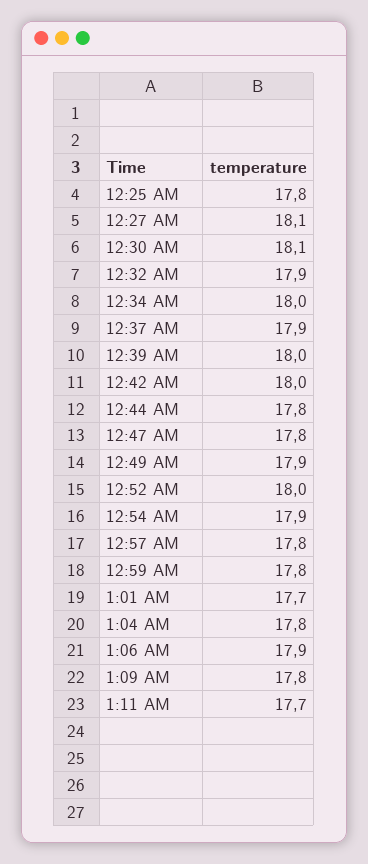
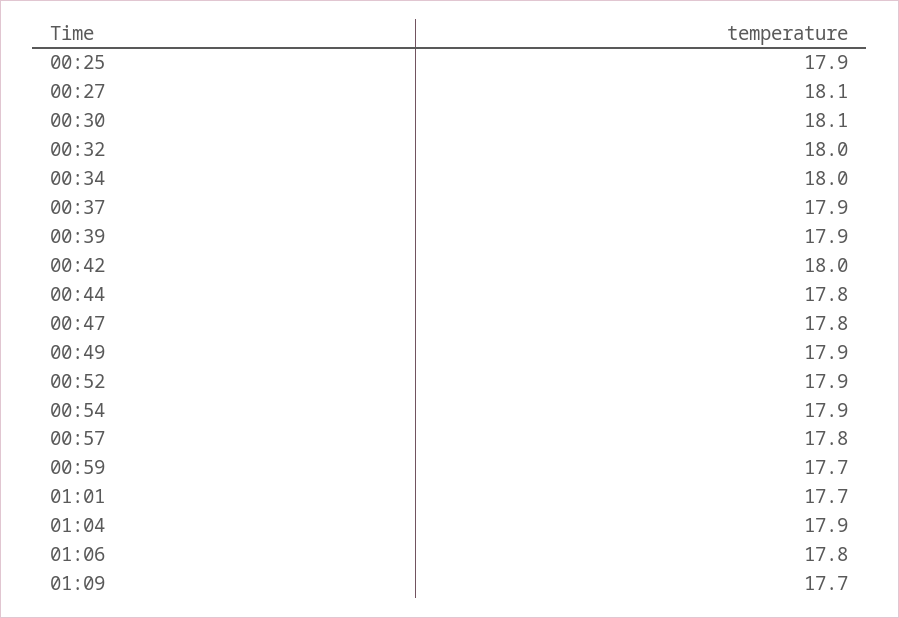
12:25 AM: 17.8 -> 17.9
12:32 AM: 17.9 -> 18
12:39 AM: 18 -> 17.9
12:52 AM: 18 -> 17.9
12:59 AM: 17.8 -> 17.7
1:04 AM: 17.8 -> 17.9
1:06 AM: 17.9 -> 17.8
1:09 AM: 17.8 -> 17.7
1:11 AM: 17.7 -> none

